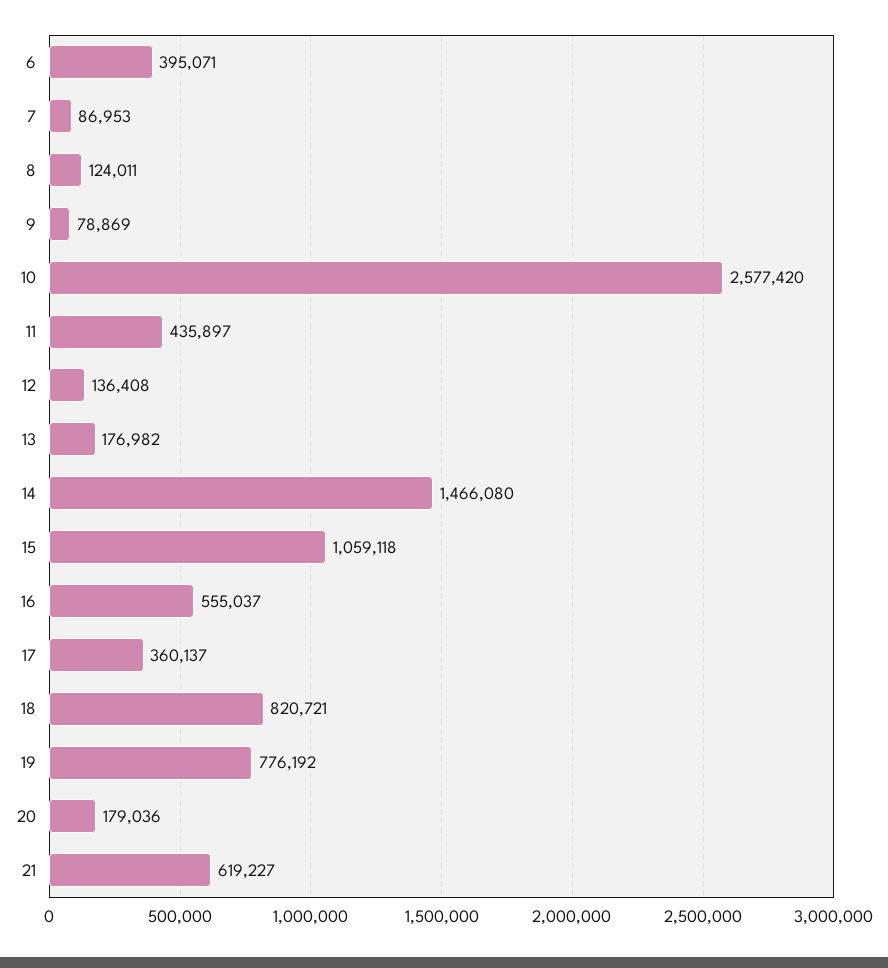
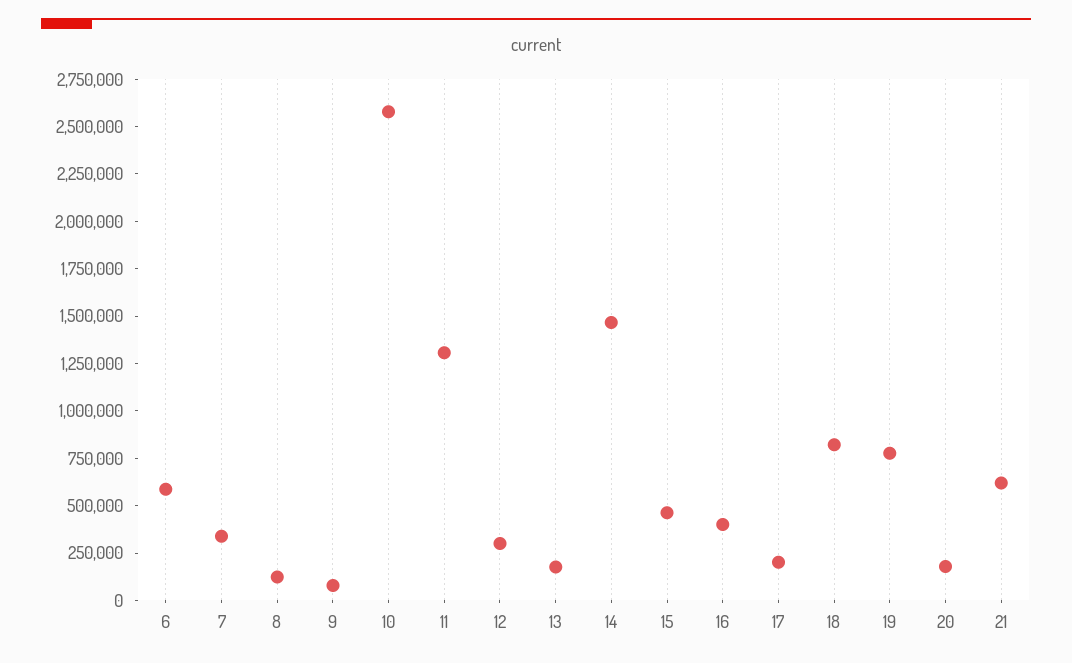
6: 395071 -> 600000
7: 86953 -> 350000
11: 435897 -> 1300000
12: 136408 -> 300000
15: 1059118 -> 450000
16: 555037 -> 400000
17: 360137 -> 200000

